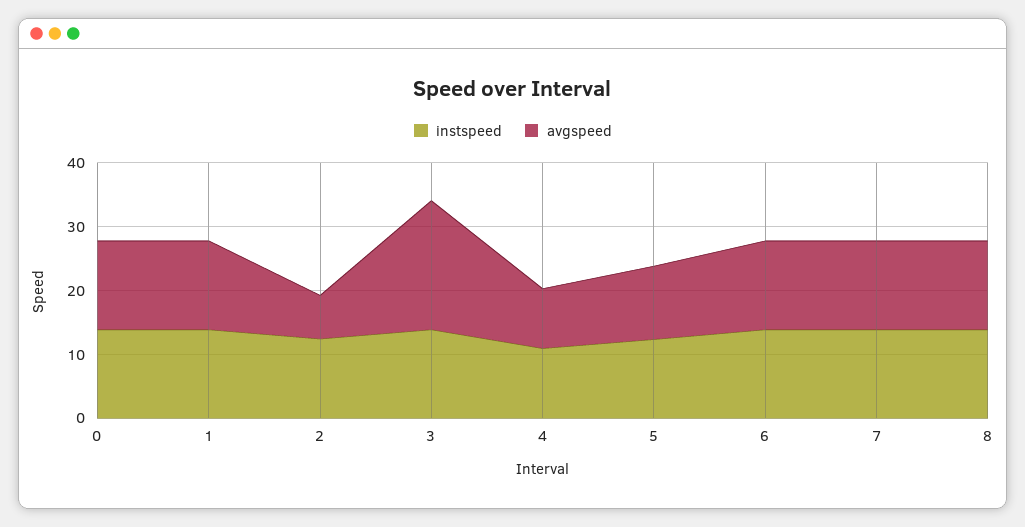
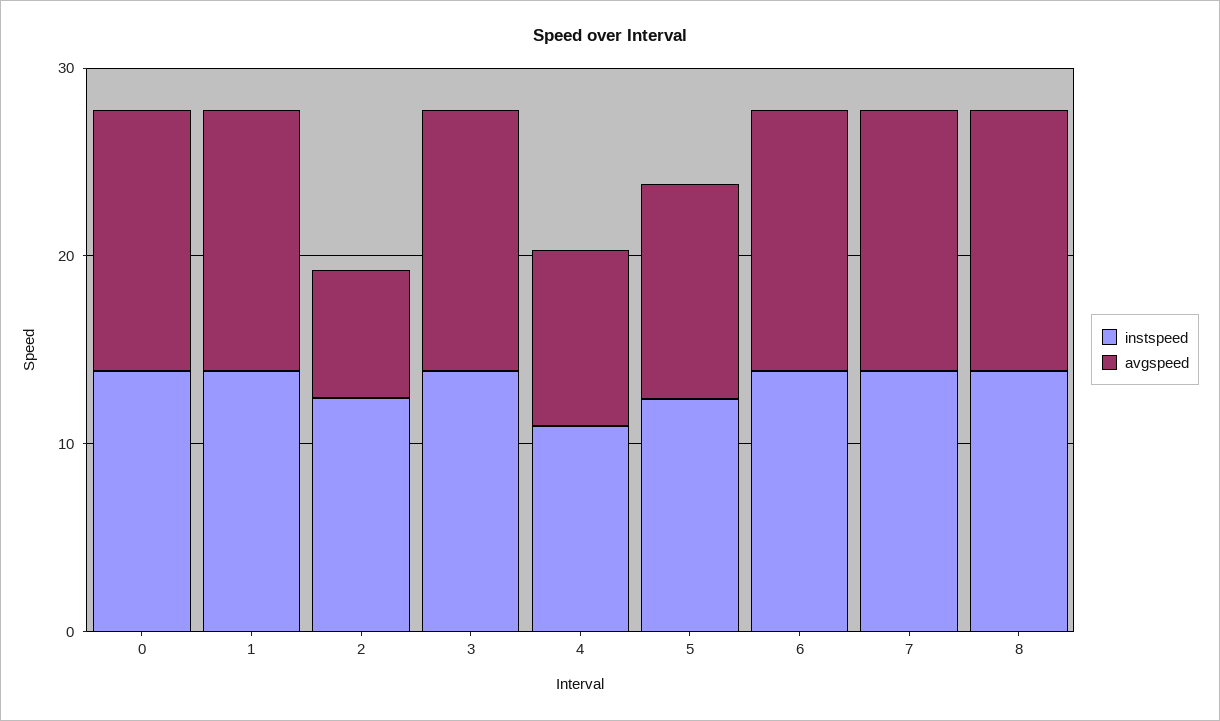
avgspeed, 3: 20 -> 14

